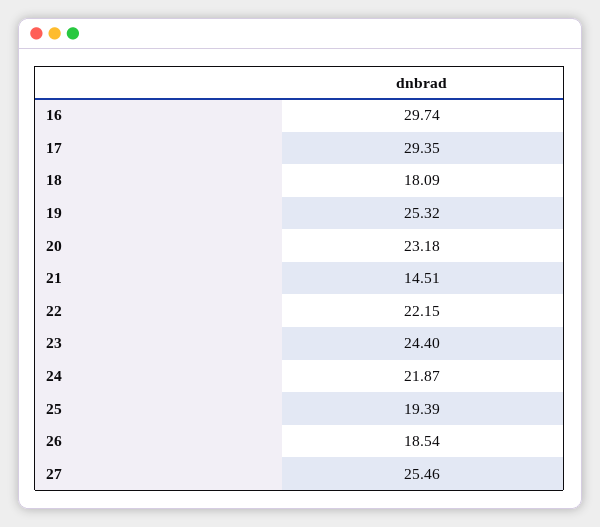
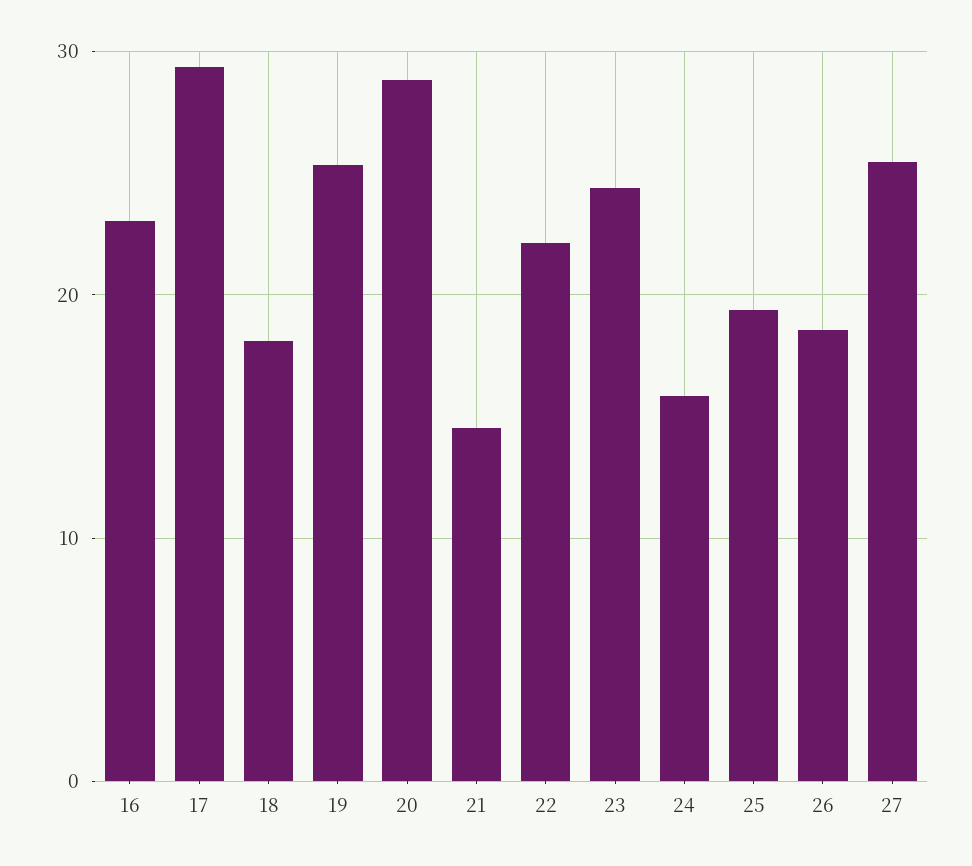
16: 29.74 -> 23
20: 23.18 -> 29
24: 21.87 -> 16

